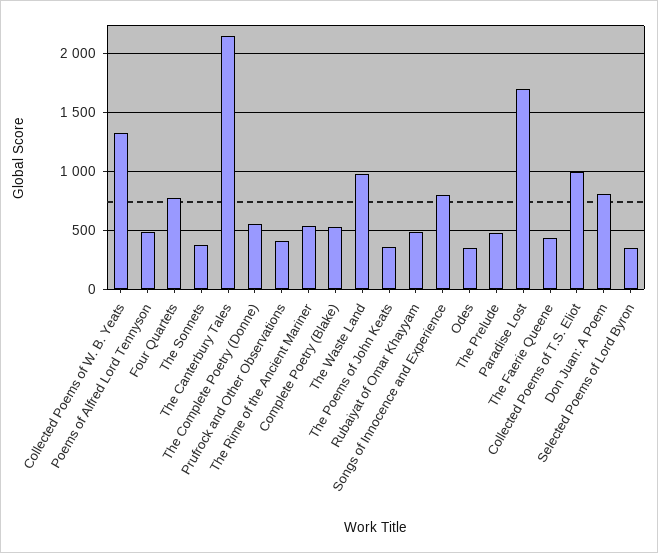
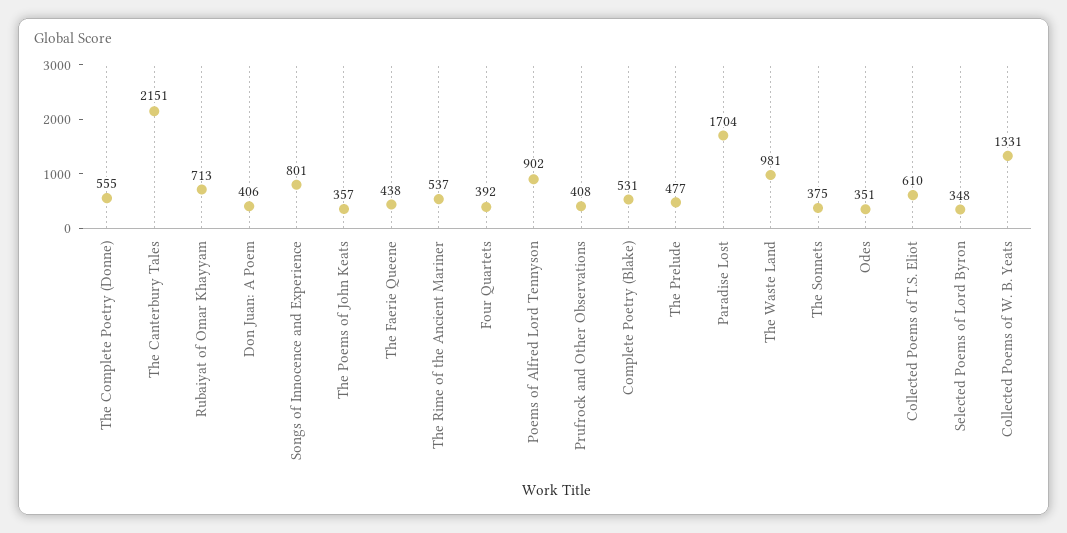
Poems of Alfred Lord Tennyson: 500 -> 902
Four Quartets: 800 -> 392
Rubaiyat of Omar Khayyam: 500 -> 713
Collected Poems of T.S. Eliot: 1000 -> 610
Don Juan: A Poem: 800 -> 406

